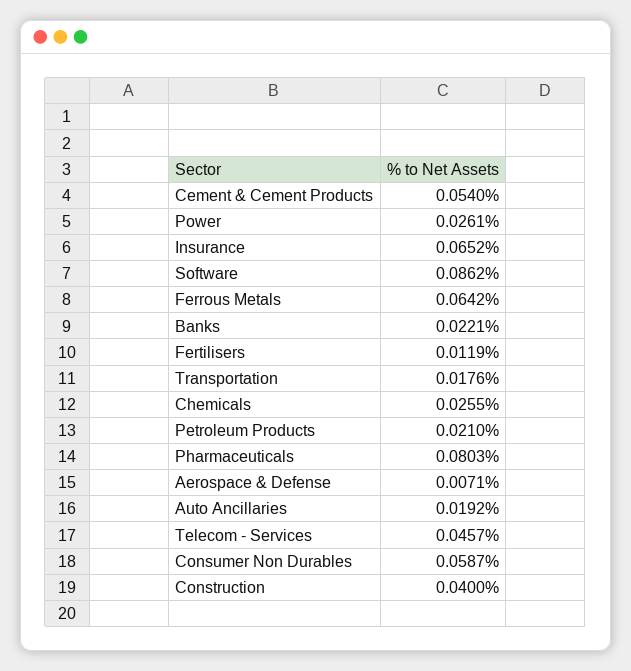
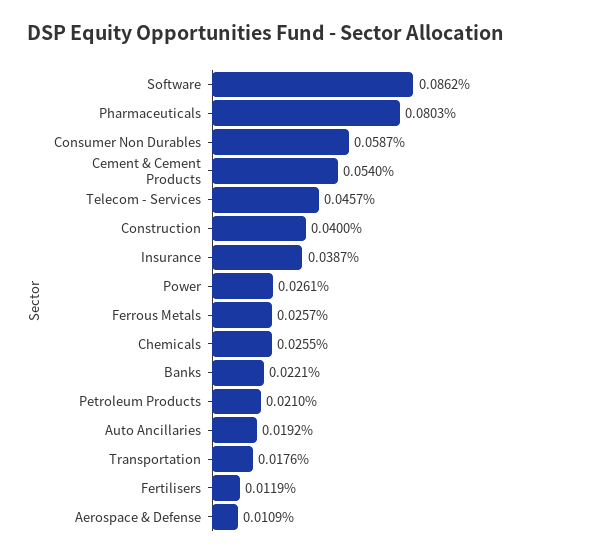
Insurance: 0.0652 -> 0.0387
Ferrous Metals: 0.0642 -> 0.0257
Aerospace & Defense: 0.0071 -> 0.0109

